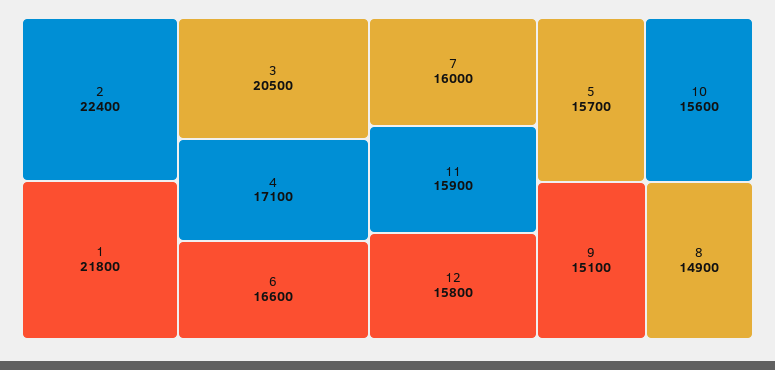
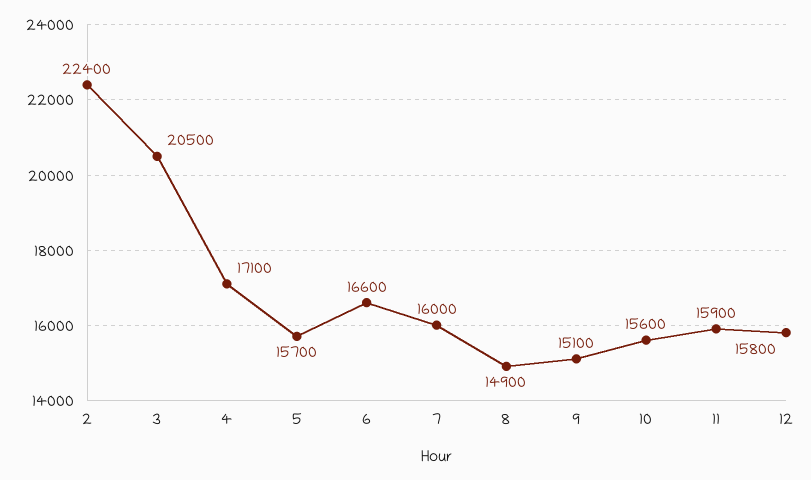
1: 21800 -> none

